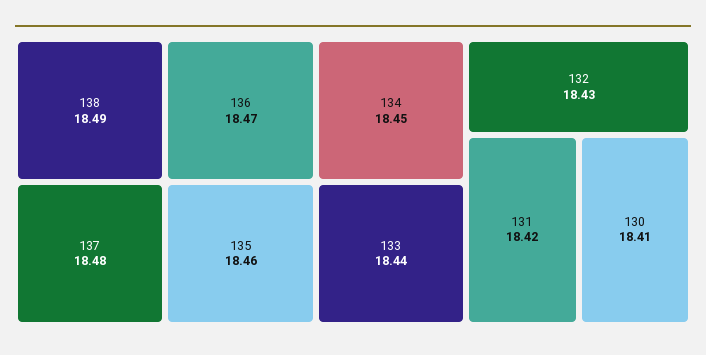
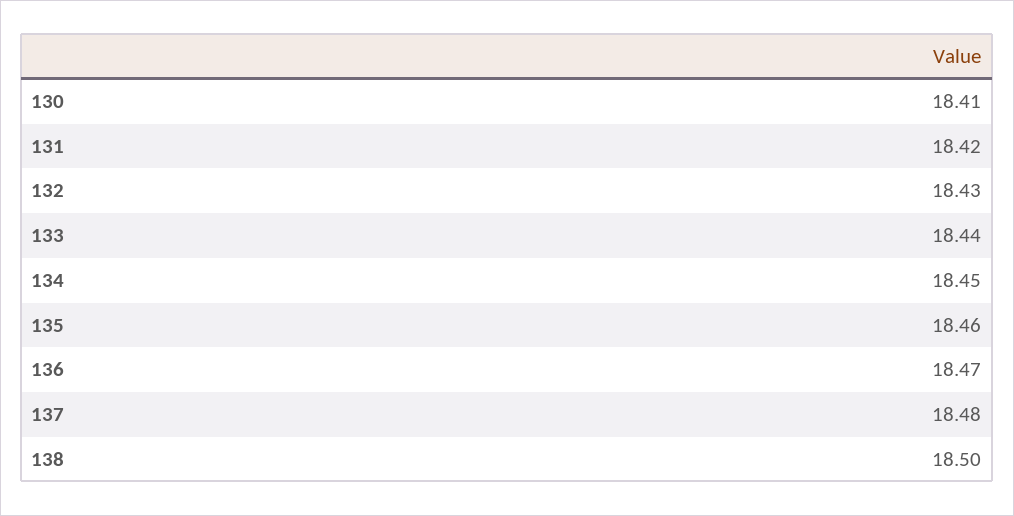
138: 18.49 -> 18.5

